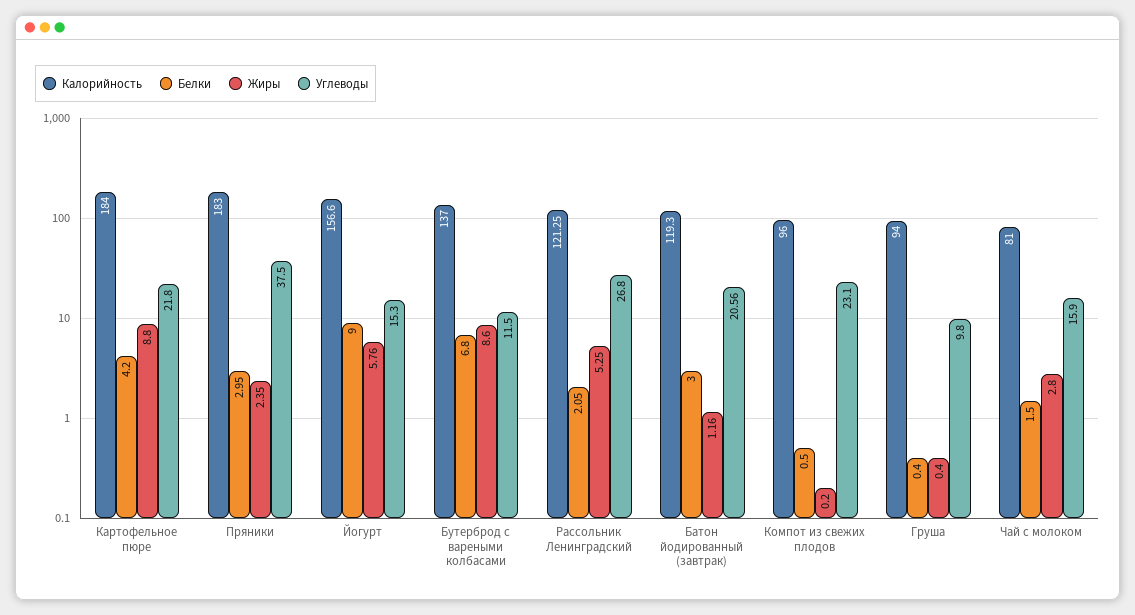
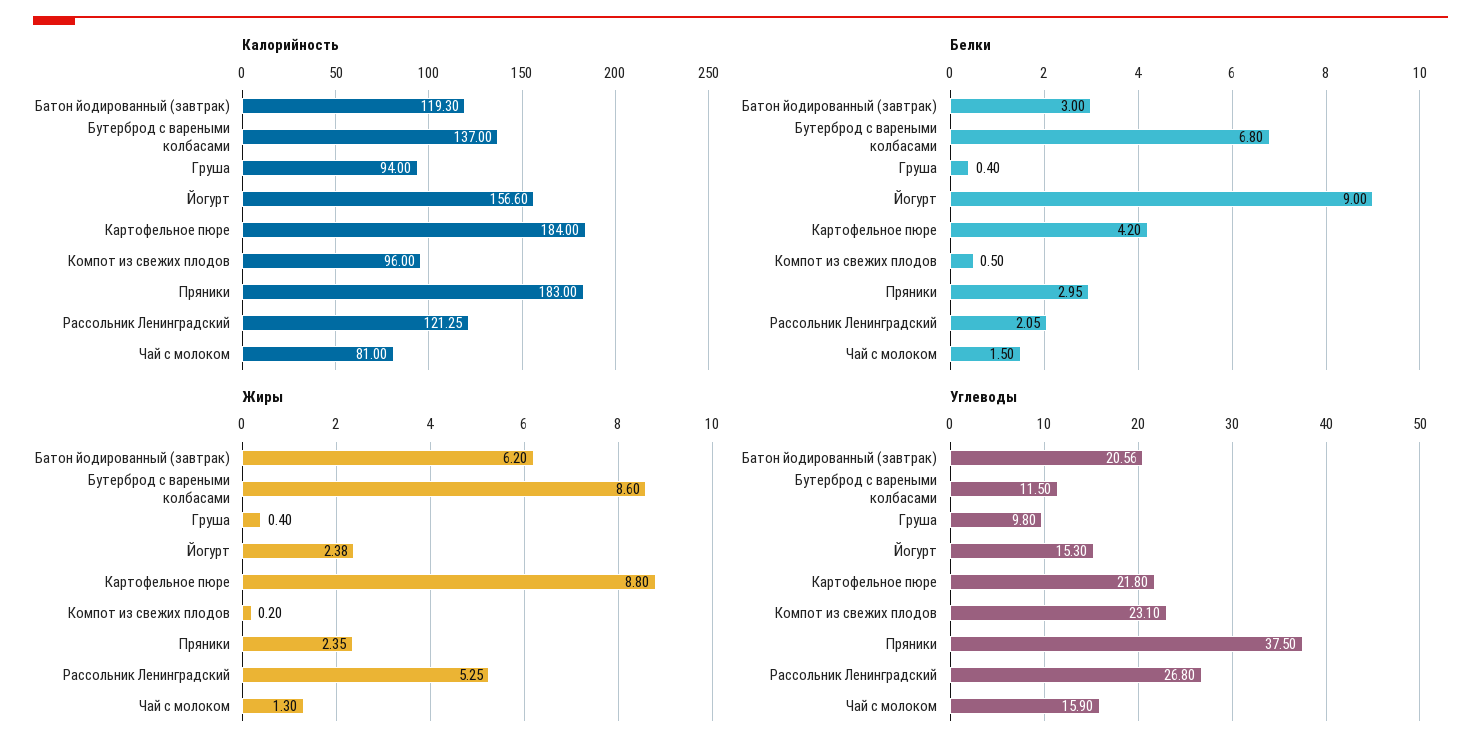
Жиры, Йогурт: 5.76 -> 2.38
Жиры, Батон йодированный (завтрак): 1.16 -> 6.2
Жиры, Чай с молоком: 2.8 -> 1.3

